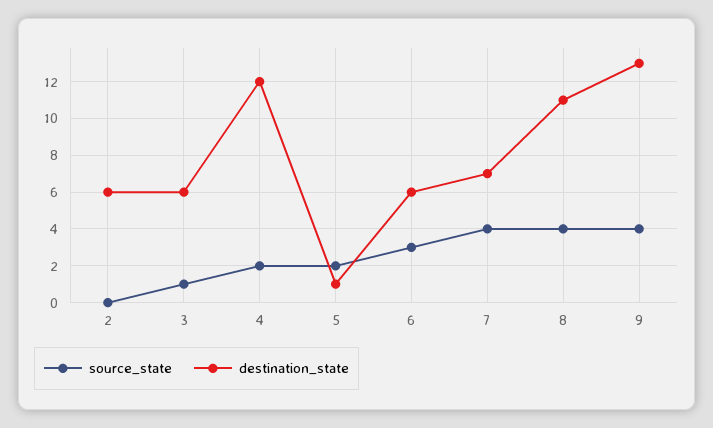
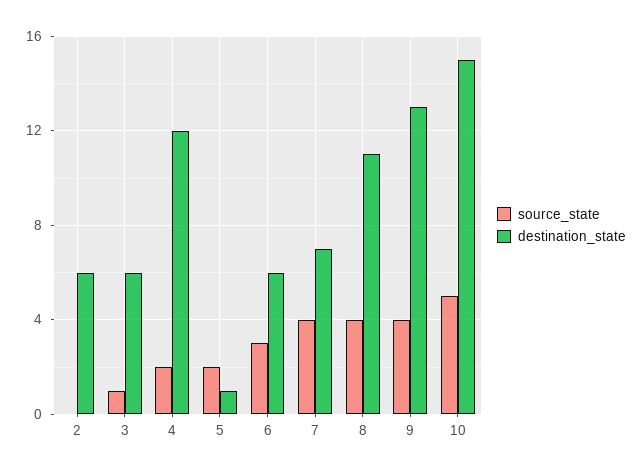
source_state, 10: none -> 5
destination_state, 10: none -> 15

